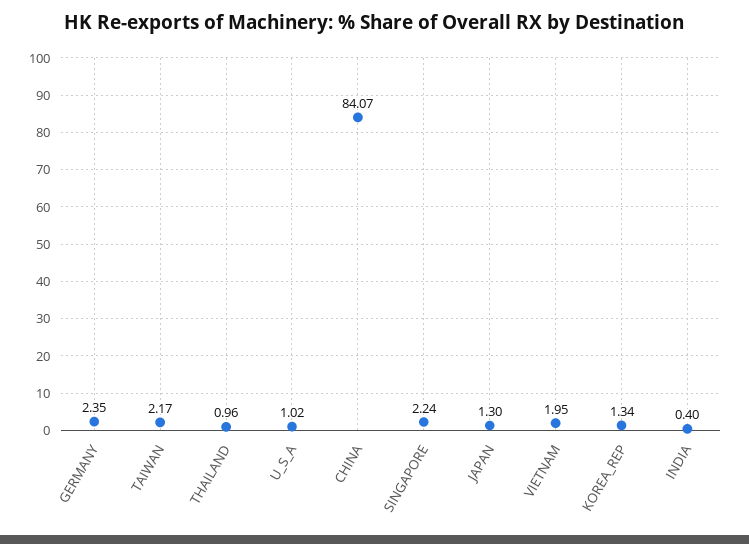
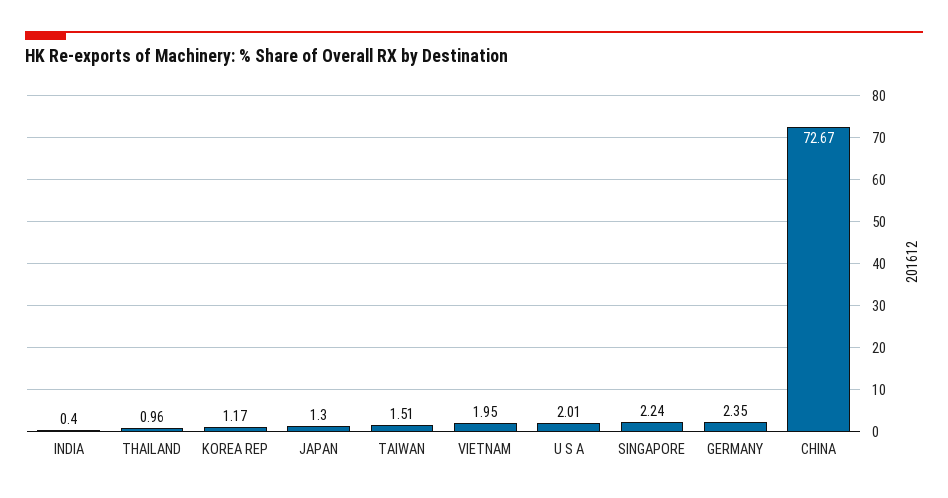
TAIWAN: 2.17 -> 1.51
U_S_A: 1.02 -> 2.01
CHINA: 84.07 -> 72.67
KOREA_REP: 1.34 -> 1.17

